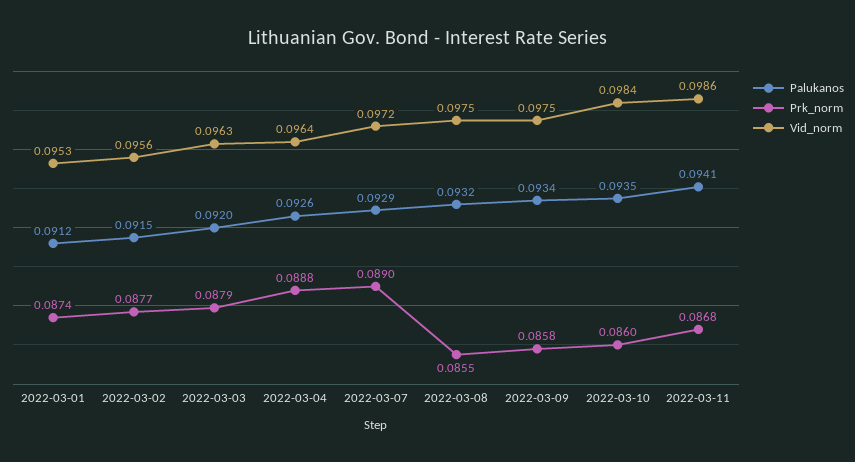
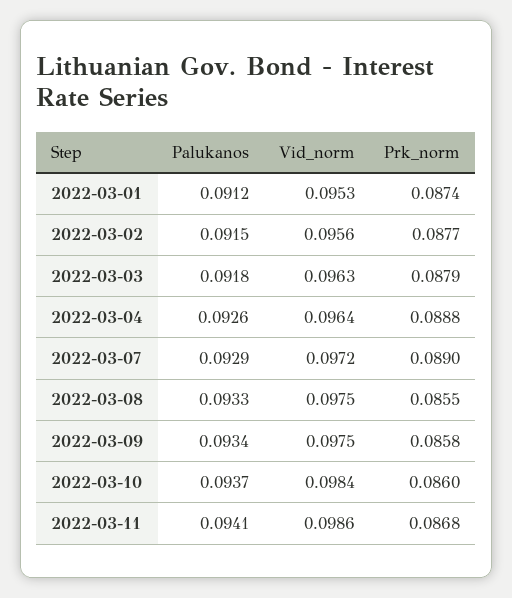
Palukanos, 2022-03-03: 0.092 -> 0.0918
Palukanos, 2022-03-08: 0.0932 -> 0.0933
Palukanos, 2022-03-10: 0.0935 -> 0.0937

